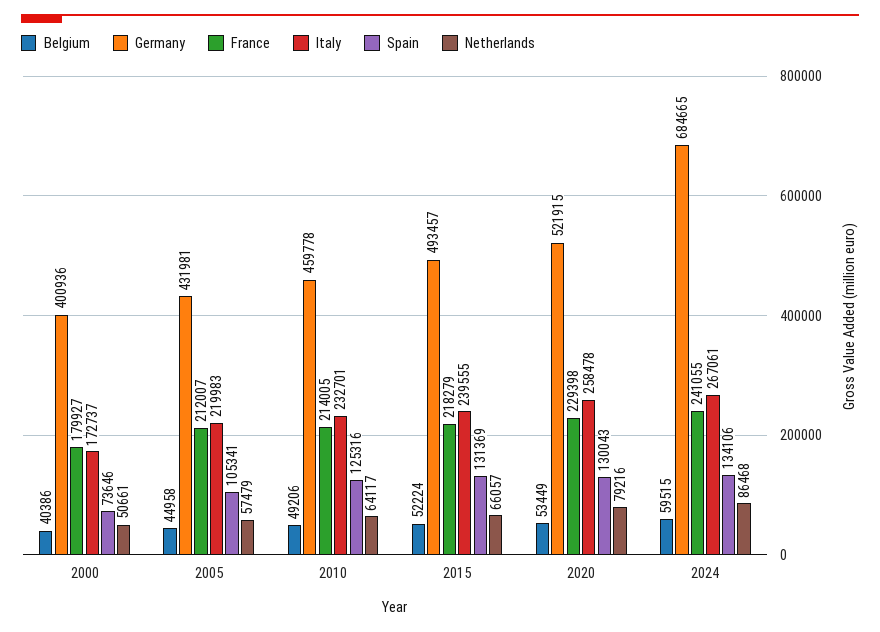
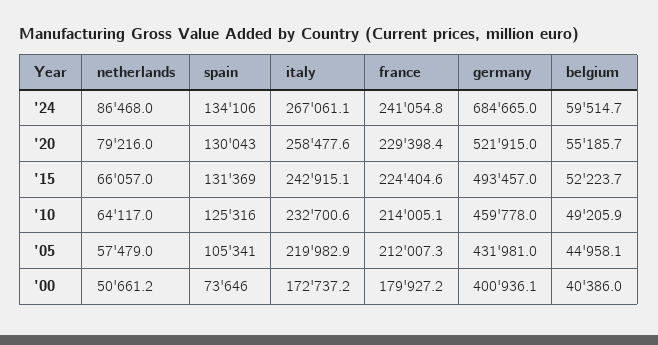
France, 2015: 218279 -> 224404.6
Italy, 2015: 239555 -> 242915.1
Belgium, 2020: 53449 -> 55185.7

